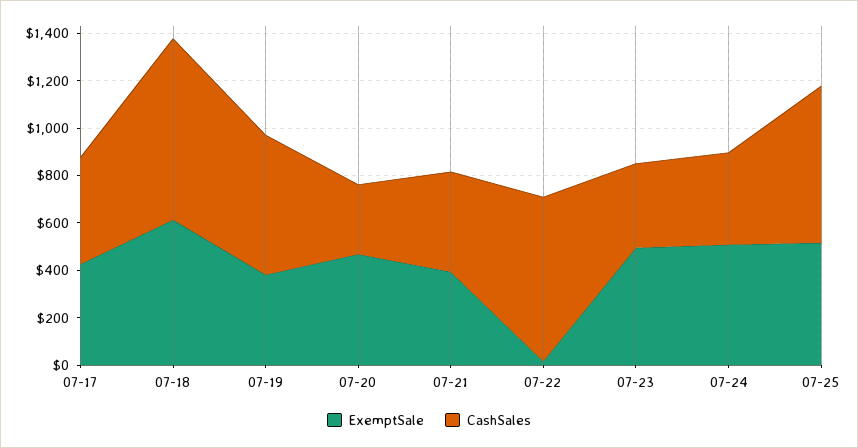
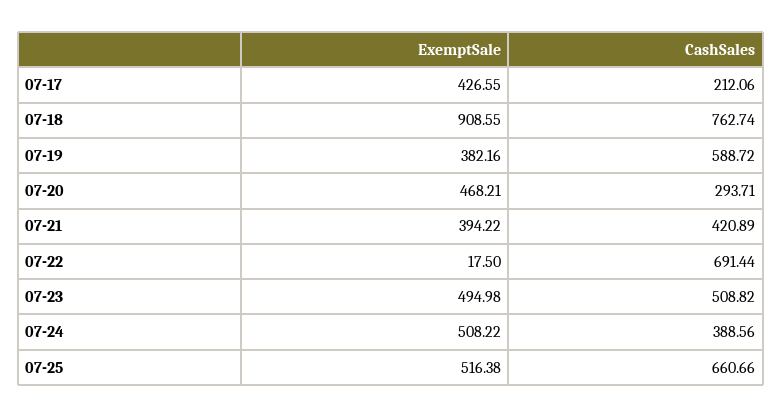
CashSales, 07-17: 450 -> 212.06
ExemptSale, 07-18: 600 -> 908.55
CashSales, 07-23: 350 -> 508.82

